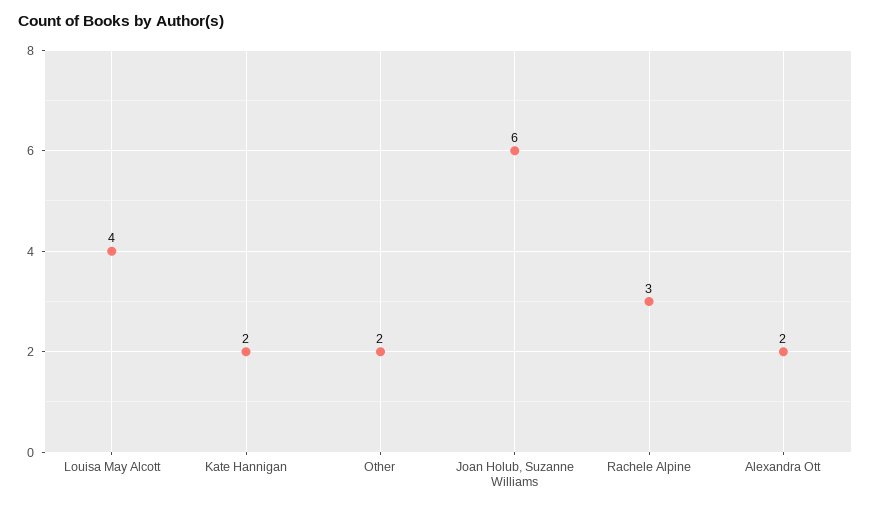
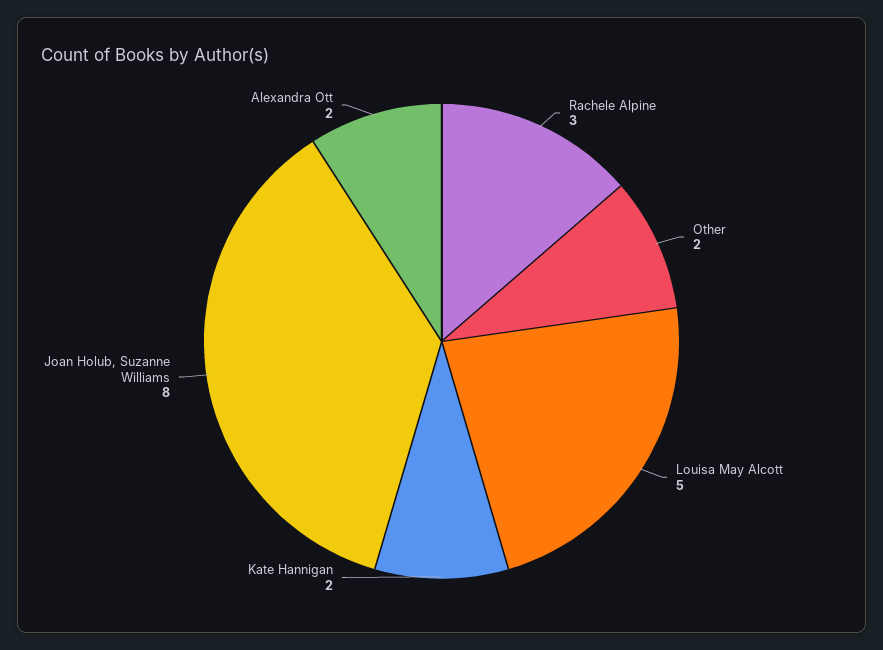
Louisa May Alcott: 4 -> 5
Joan Holub, Suzanne Williams: 6 -> 8

